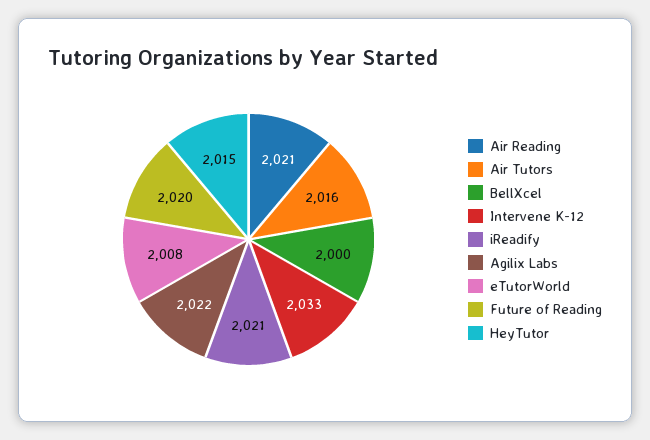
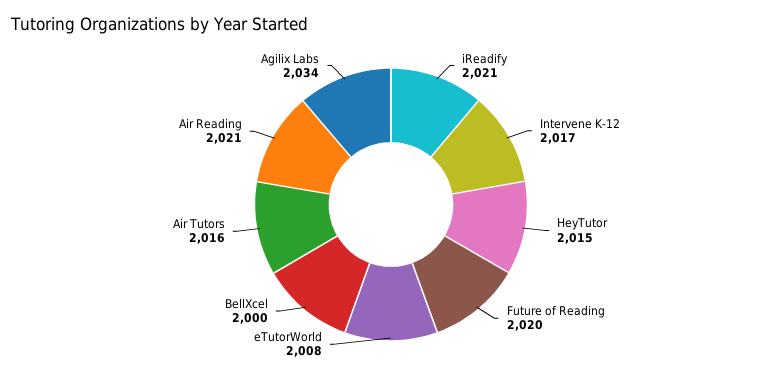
Intervene K-12: 2033 -> 2017
Agilix Labs: 2022 -> 2034

